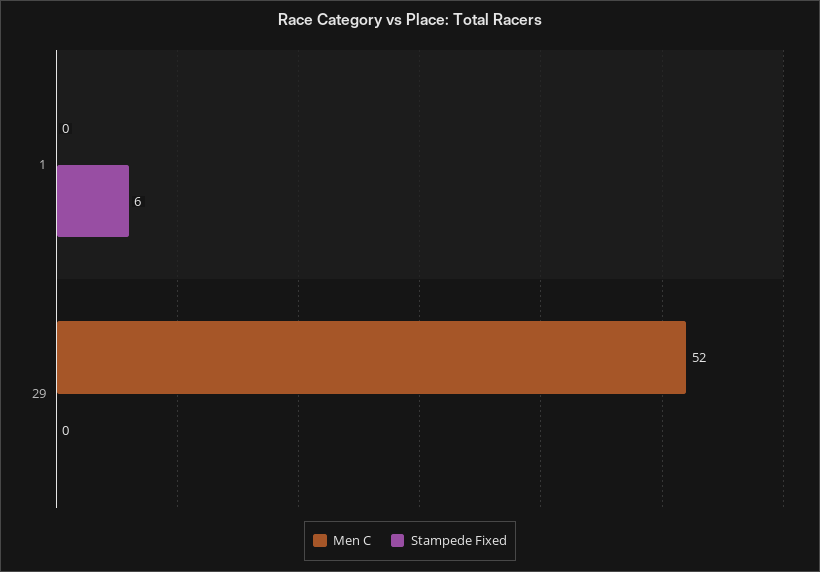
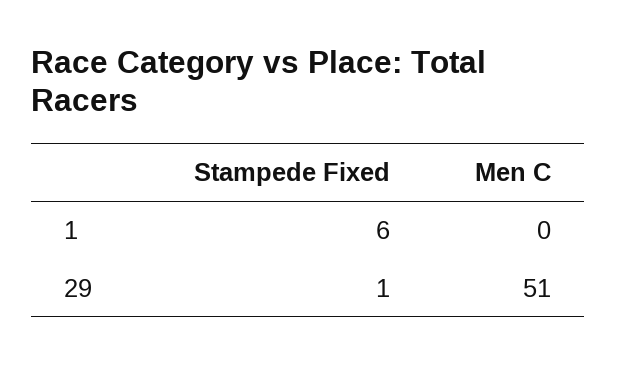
Men C, 29: 52 -> 51
Stampede Fixed, 29: 0 -> 1

